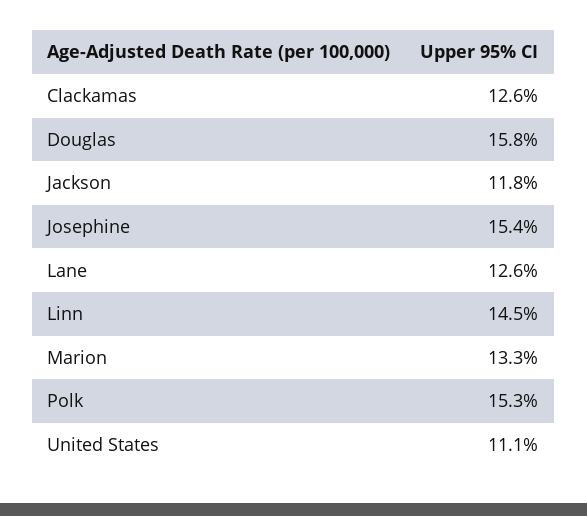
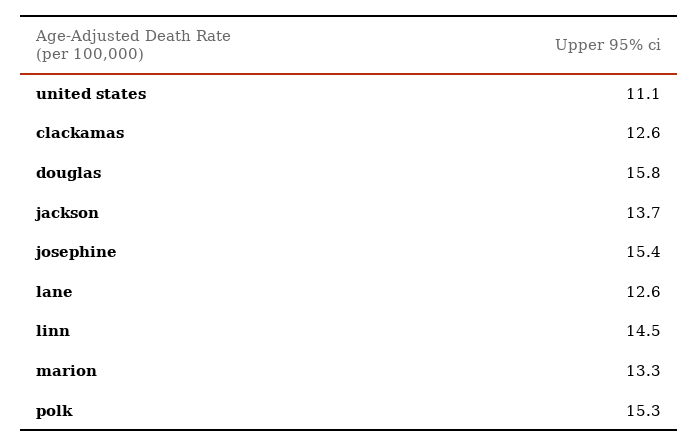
Jackson: 11.8 -> 13.7

